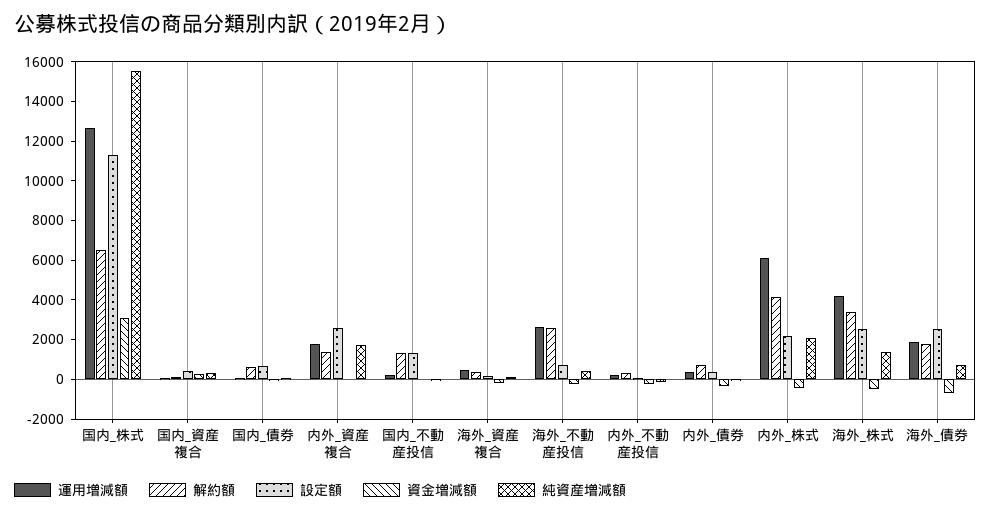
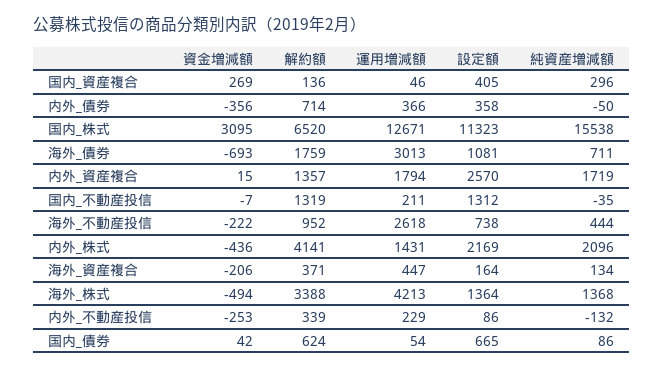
解約額, 海外_不動産投信: 2500 -> 952
運用増減額, 内外_株式: 6000 -> 1431
設定額, 海外_株式: 2500 -> 1364
運用増減額, 海外_債券: 2000 -> 3013
設定額, 海外_債券: 2500 -> 1081

